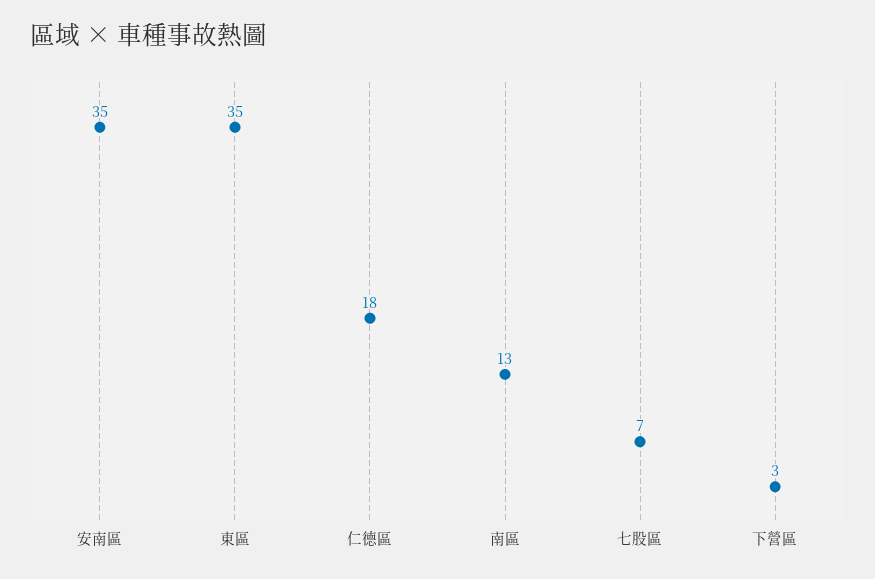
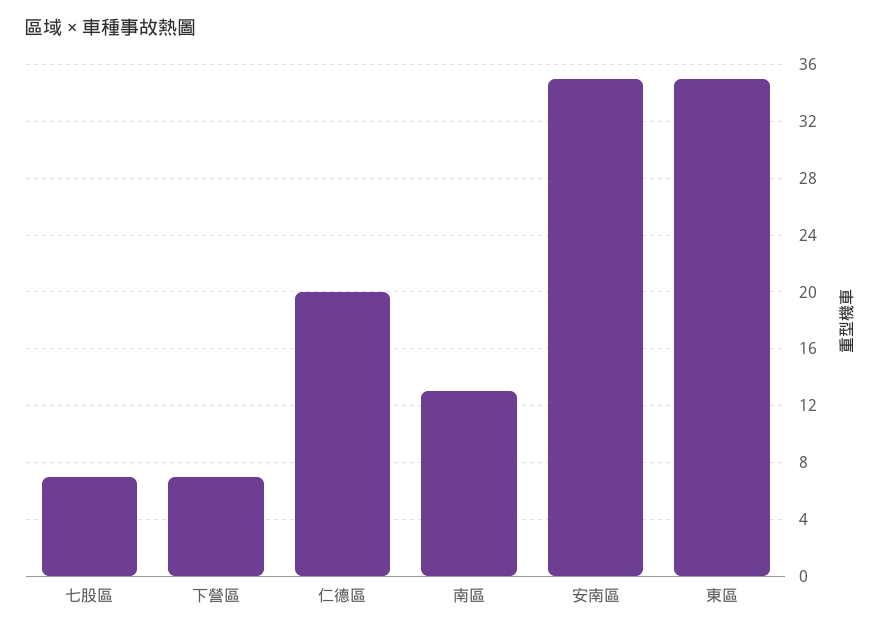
仁德區: 18 -> 20
下營區: 3 -> 7

